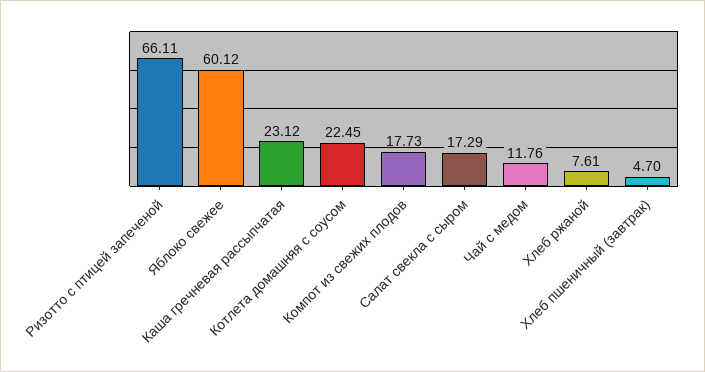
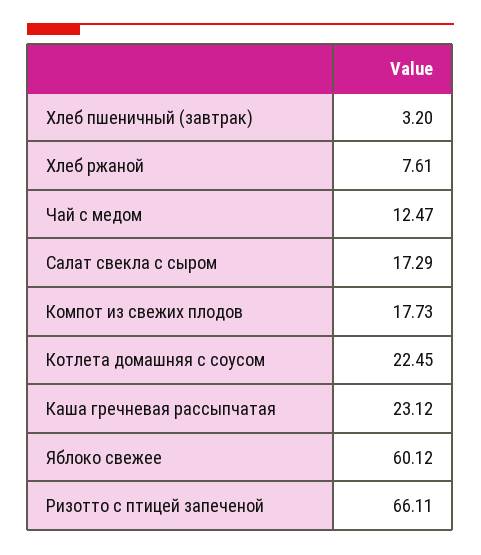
Чай с медом: 11.76 -> 12.47
Хлеб пшеничный (завтрак): 4.7 -> 3.2

